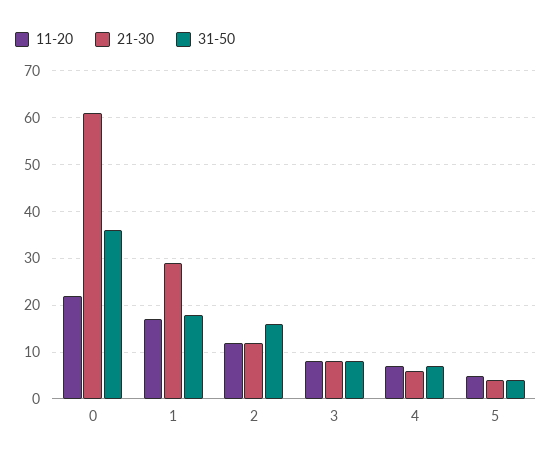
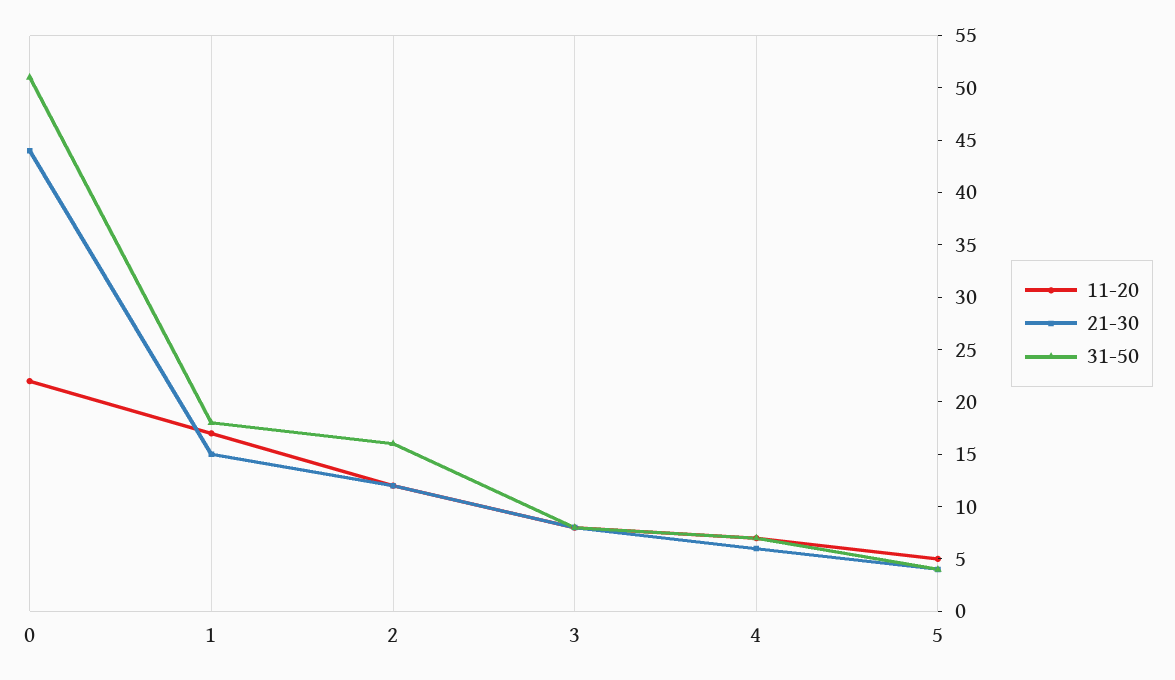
21-30, 0: 60 -> 44
31-50, 0: 35 -> 51
21-30, 1: 30 -> 15

